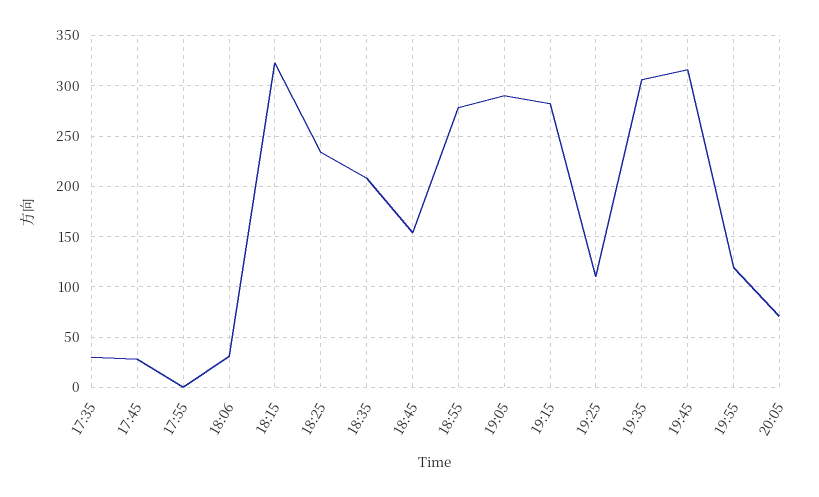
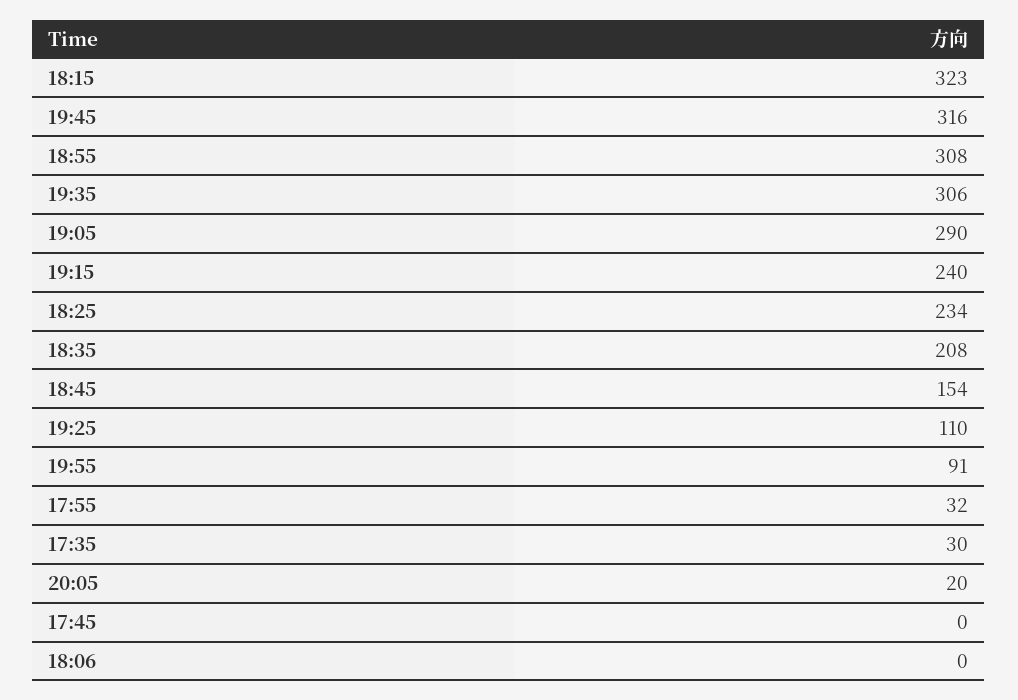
17:45: 30 -> 0
17:55: 0 -> 32
18:06: 30 -> 0
18:55: 280 -> 308
19:15: 280 -> 240
19:55: 120 -> 91
20:05: 70 -> 20

